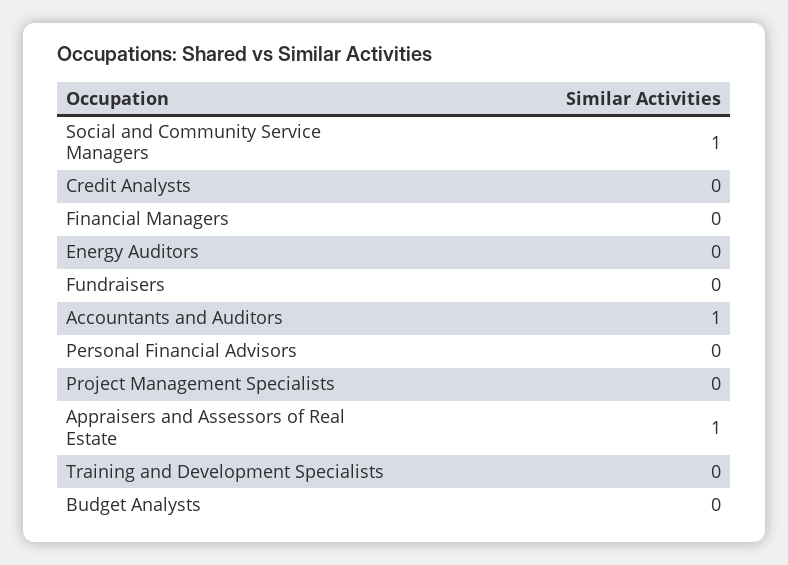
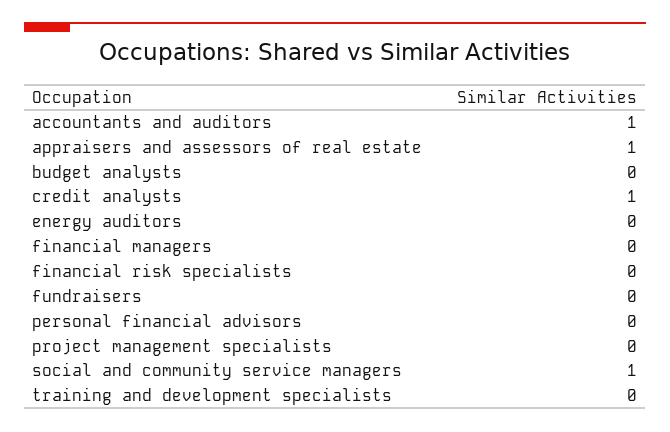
Credit Analysts: 0 -> 1
financial risk specialists: none -> 0

